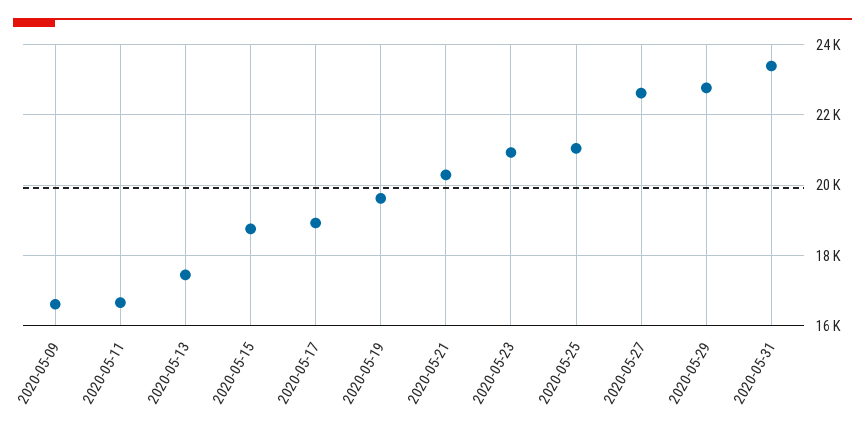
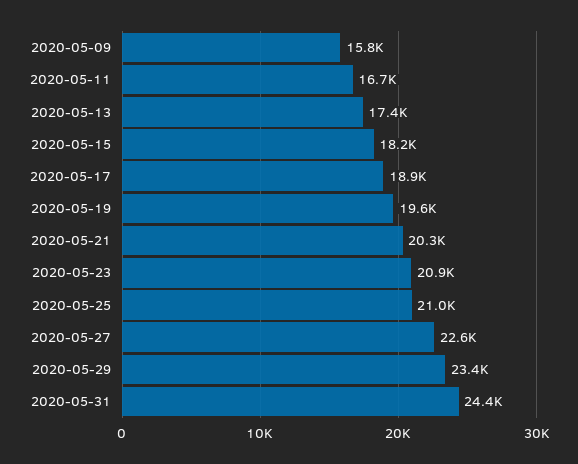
2020-05-09: 16600 -> 15800
2020-05-15: 18800 -> 18200
2020-05-29: 22800 -> 23400
2020-05-31: 23400 -> 24400

